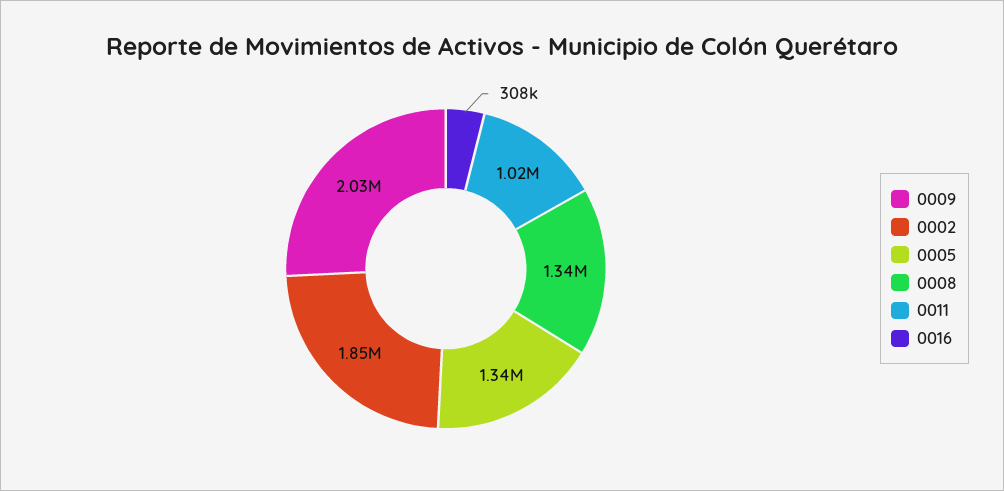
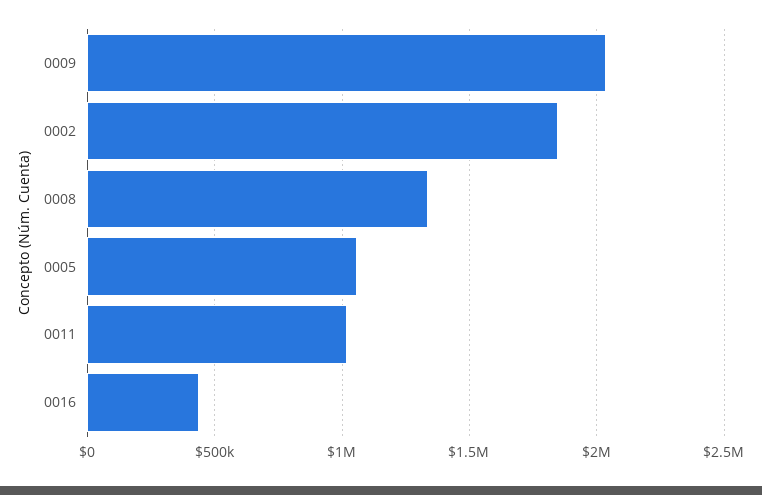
0005: 1340000 -> 1050000
0016: 308000 -> 450000

